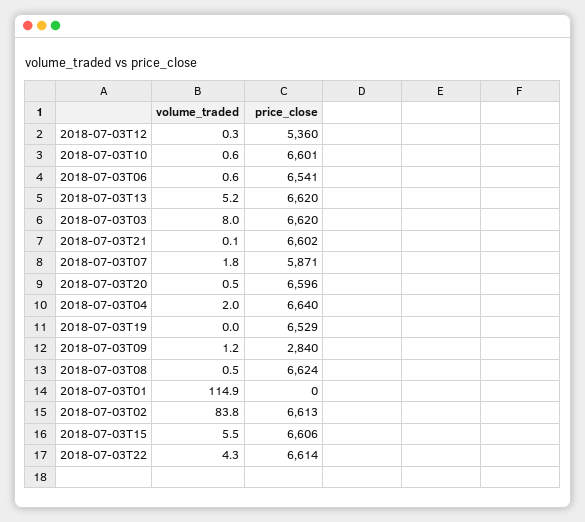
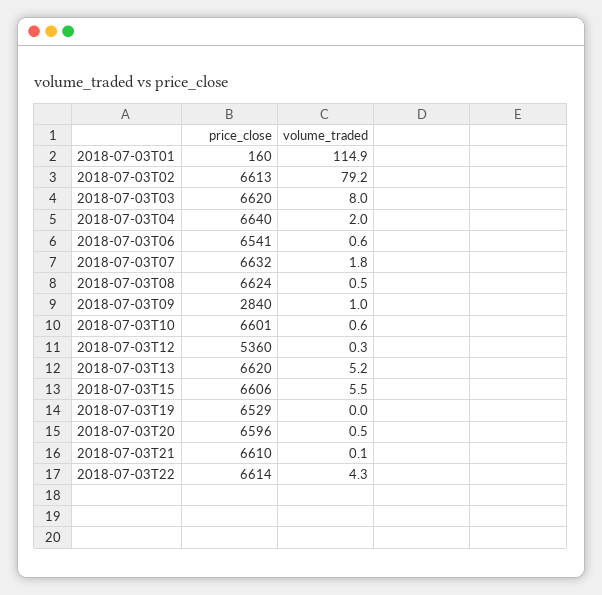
price_close, 2018-07-03T21: 6602 -> 6610
price_close, 2018-07-03T07: 5871 -> 6632
volume_traded, 2018-07-03T09: 1.2 -> 1
price_close, 2018-07-03T01: 0 -> 160
volume_traded, 2018-07-03T02: 83.8 -> 79.2

